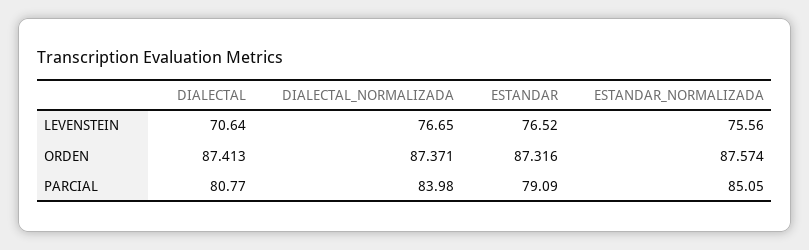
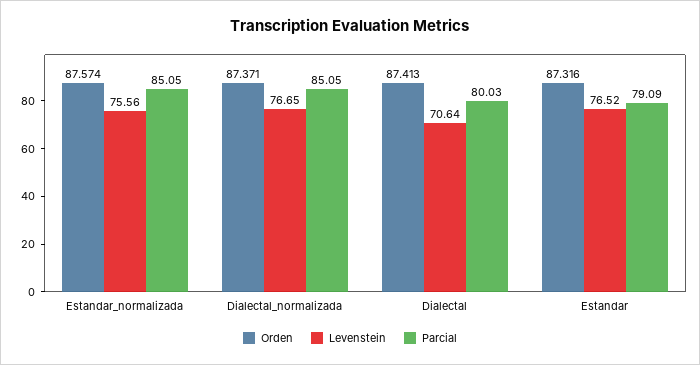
PARCIAL, DIALECTAL: 80.77 -> 80.03
PARCIAL, DIALECTAL_NORMALIZADA: 83.98 -> 85.05

